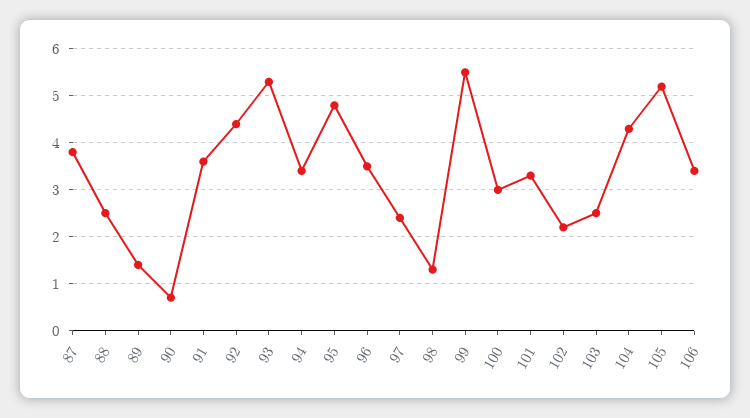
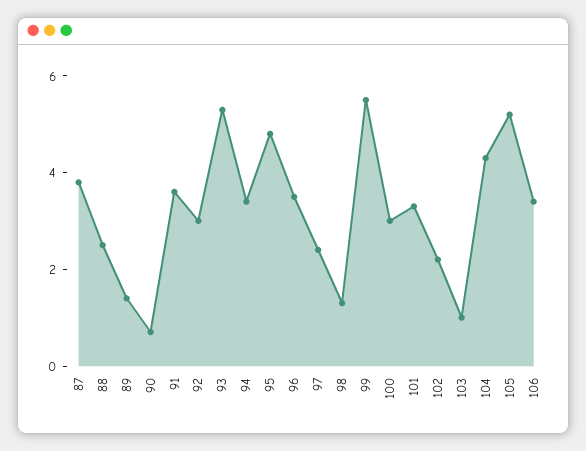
92: 4.5 -> 3
103: 2.5 -> 1

